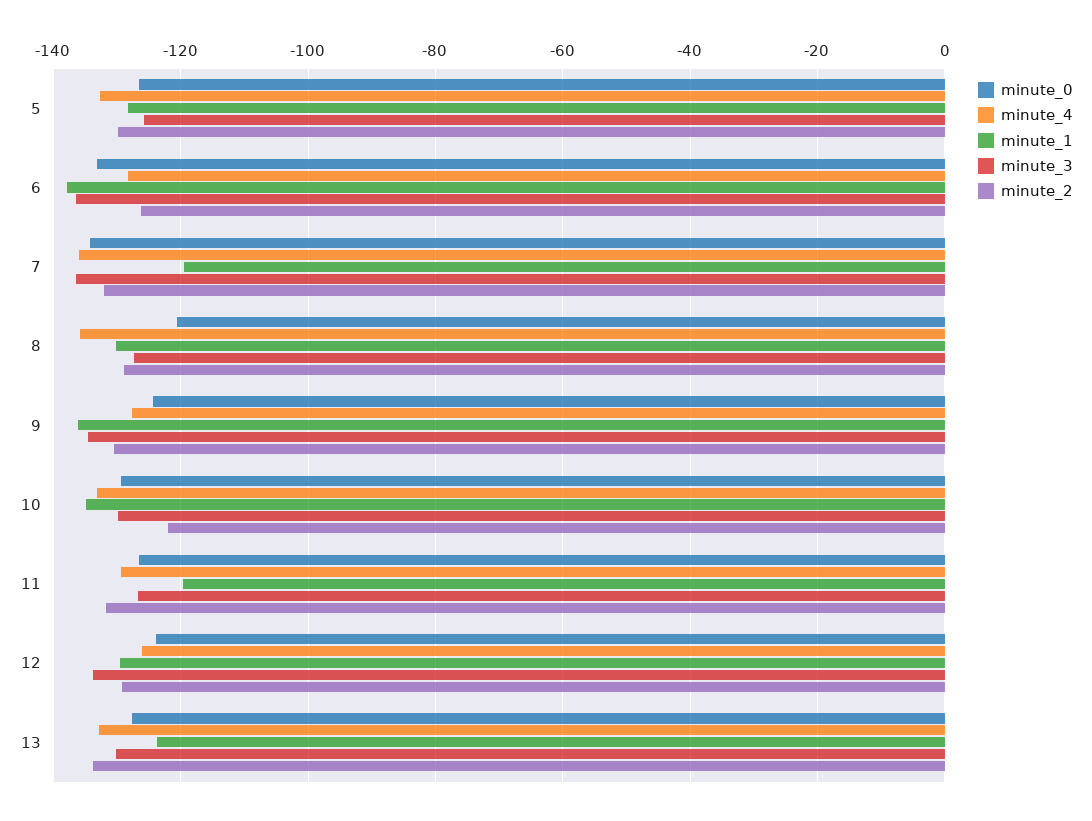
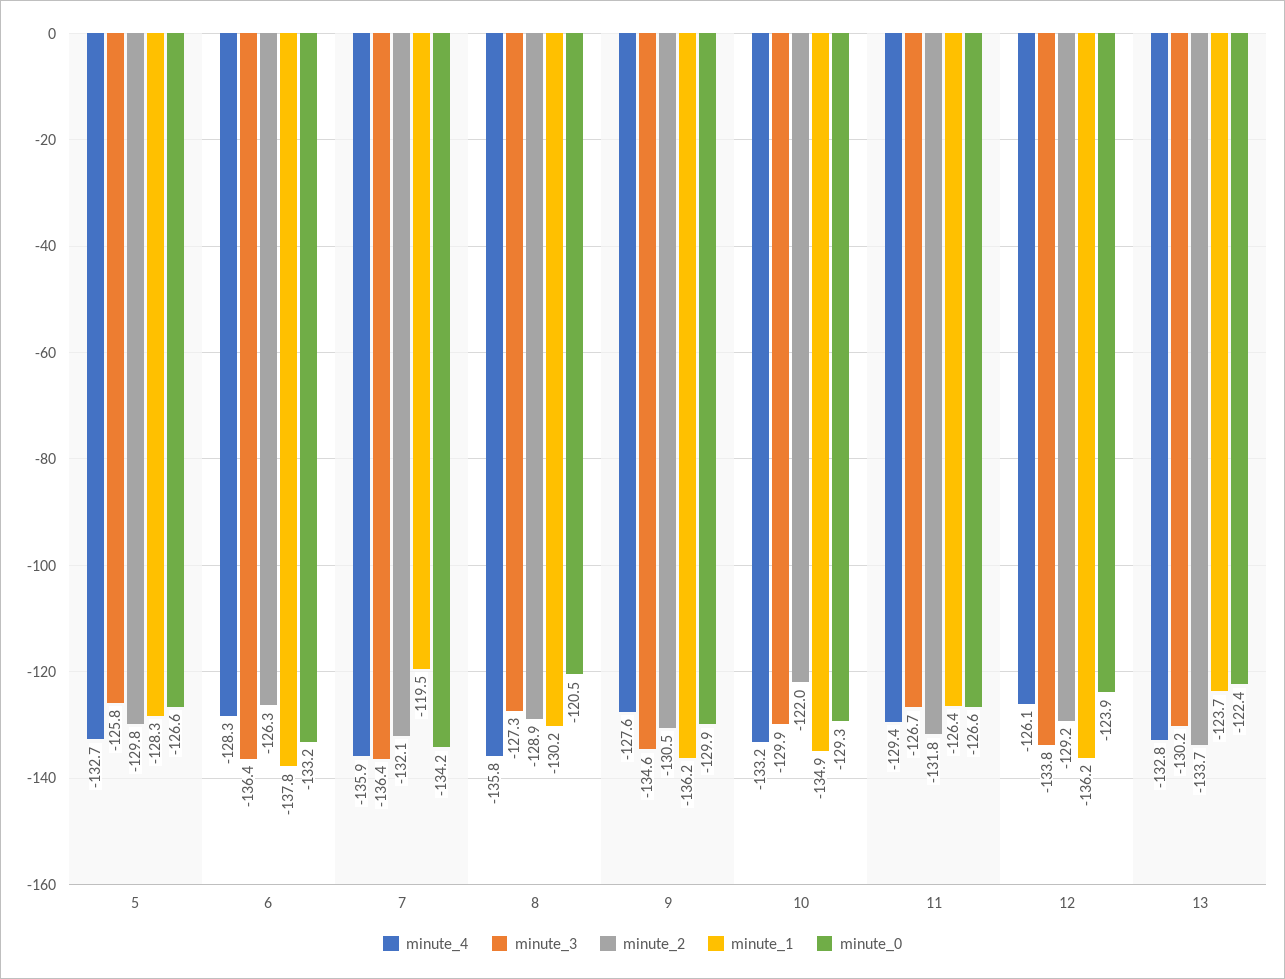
minute_0, 9: -124 -> -129.9
minute_1, 11: -120 -> -126.4
minute_1, 12: -130 -> -136.2
minute_0, 13: -128 -> -122.4

